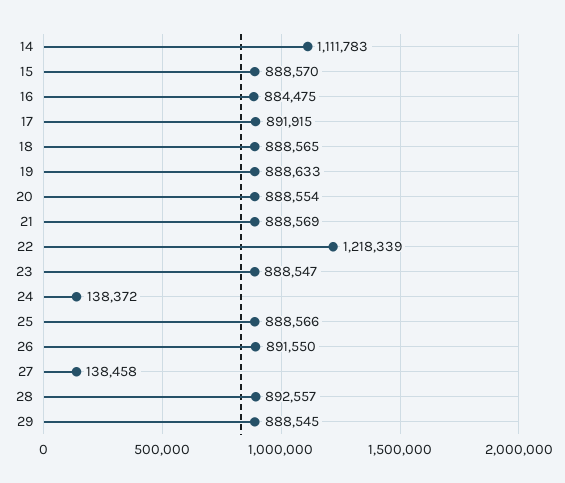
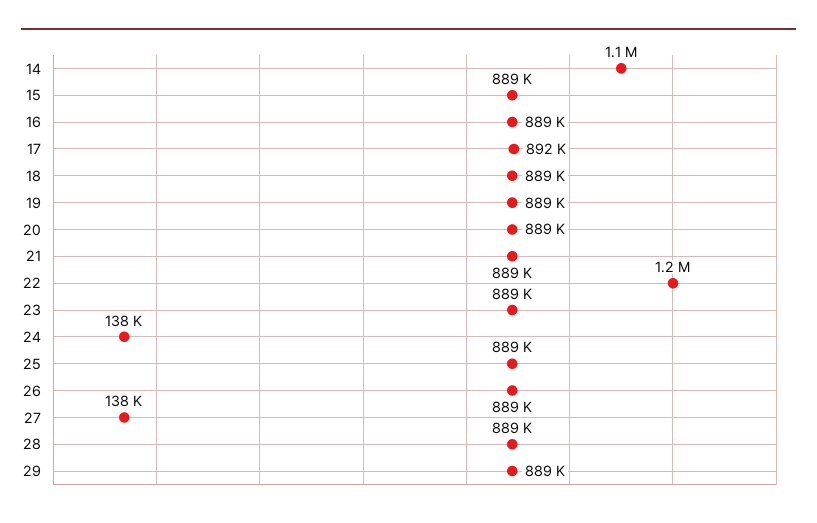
16: 884475 -> 889000
26: 891550 -> 889000
28: 892557 -> 889000

